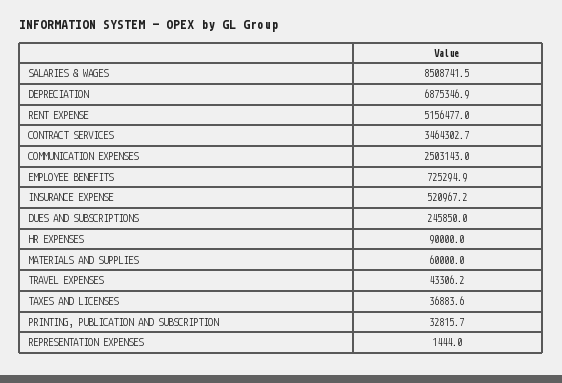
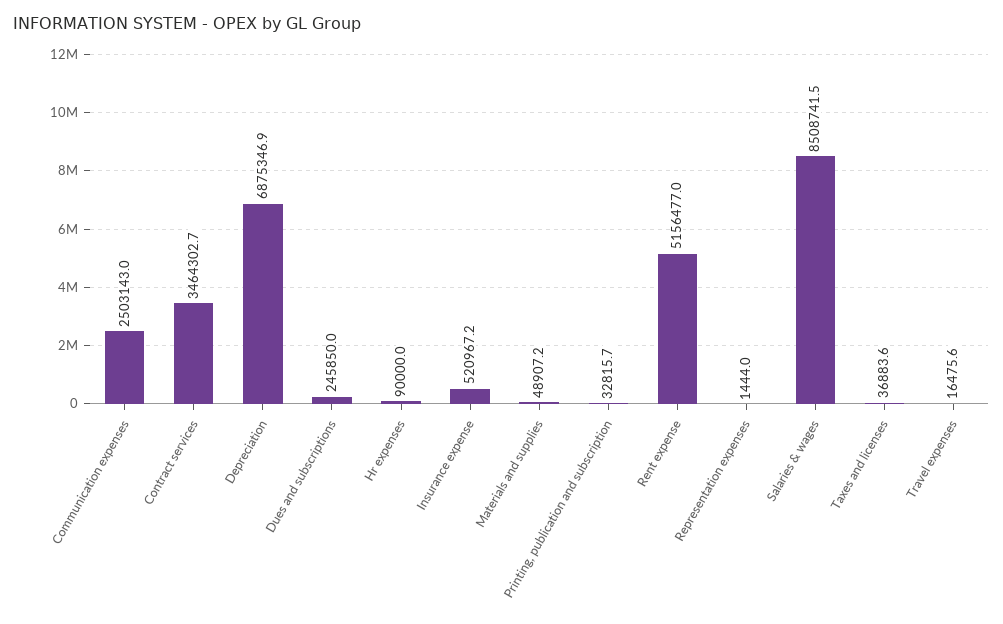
EMPLOYEE BENEFITS: 725294.9 -> none
MATERIALS AND SUPPLIES: 60000 -> 48907.2
TRAVEL EXPENSES: 43306.2 -> 16475.6

